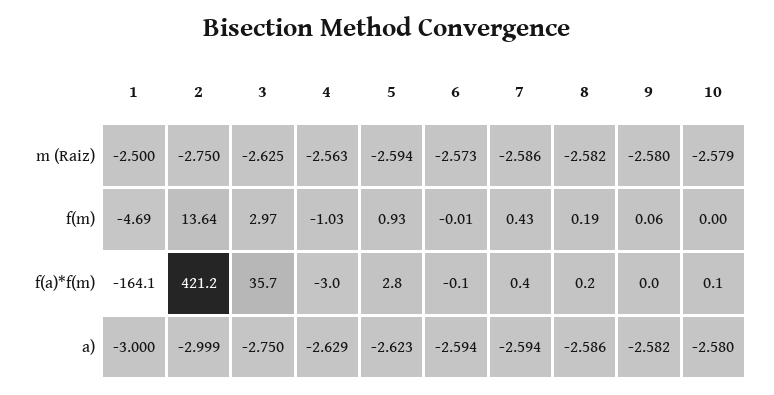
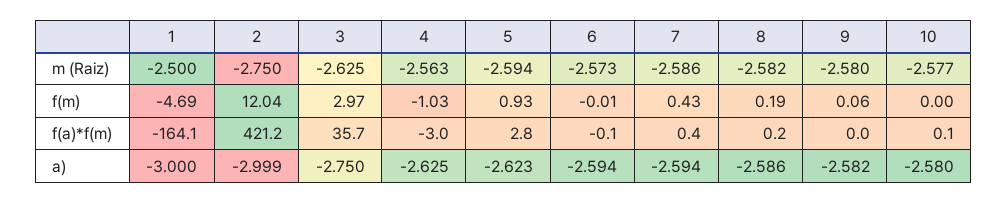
10, m (Raiz): -2.579 -> -2.577
2, f(m): 13.64 -> 12.04
4, a): -2.629 -> -2.625

